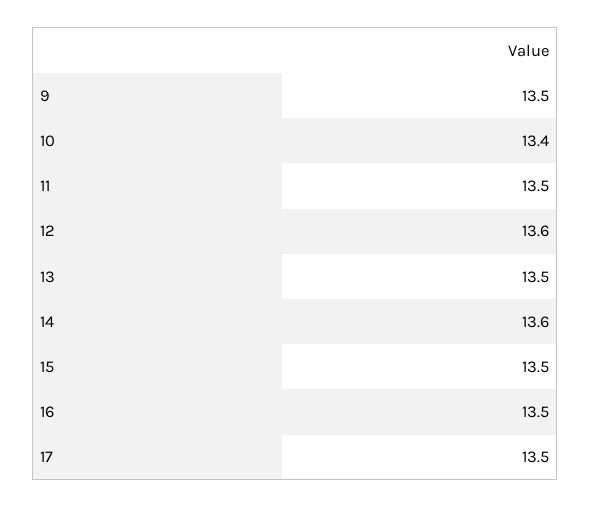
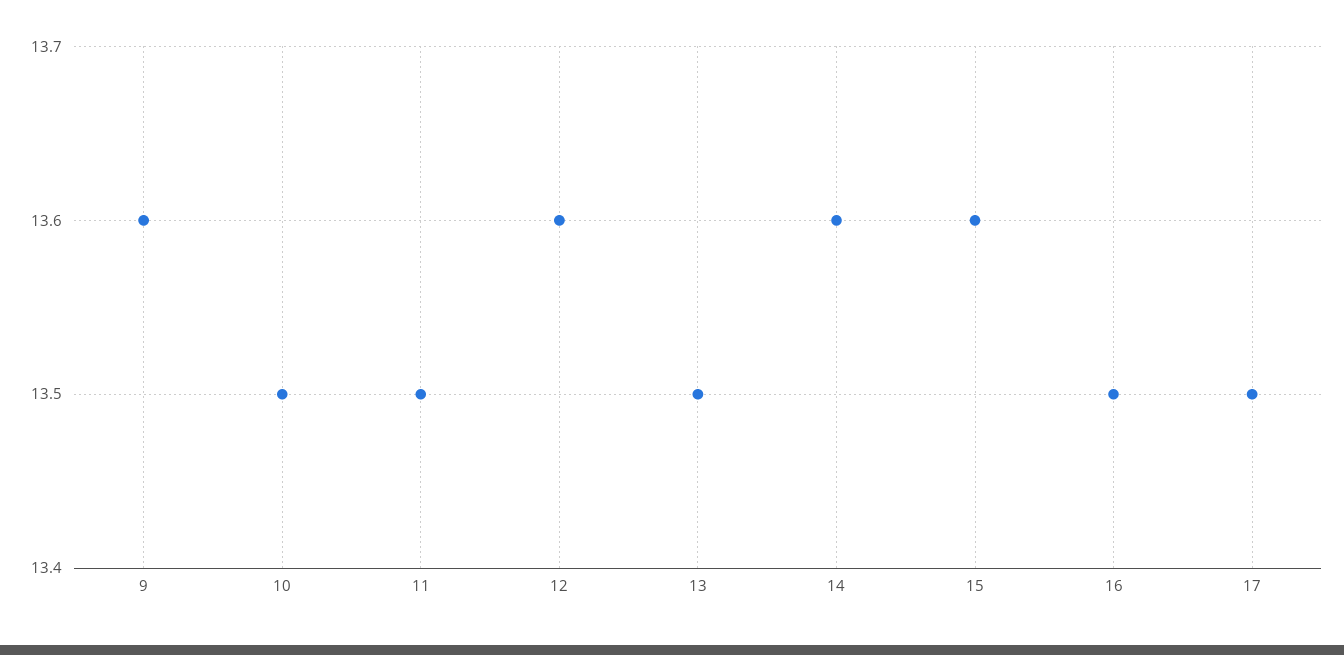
9: 13.5 -> 13.6
10: 13.4 -> 13.5
15: 13.5 -> 13.6

